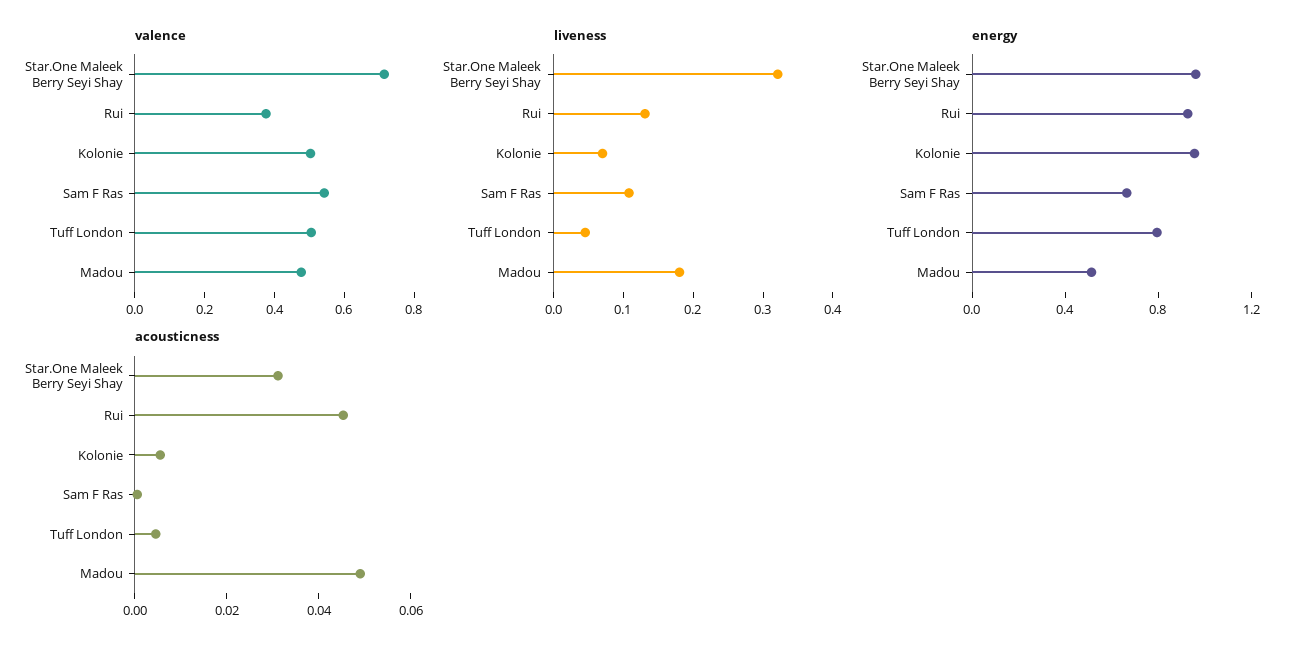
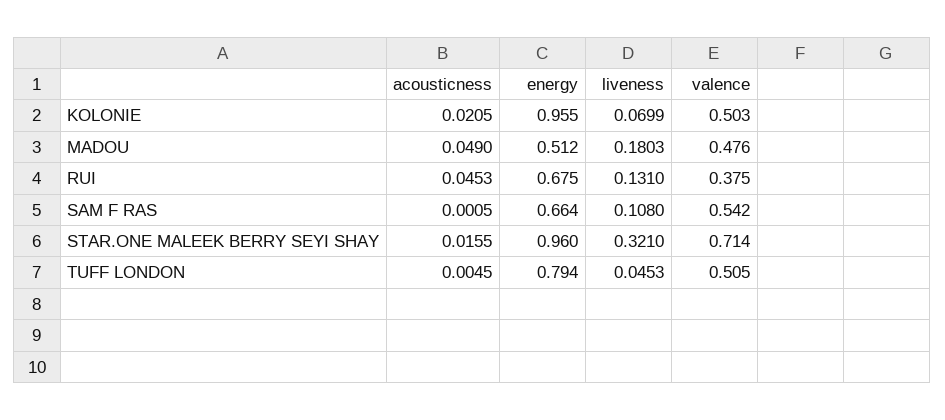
energy, Rui: 0.9 -> 0.675
acousticness, Star.One Maleek Berry Seyi Shay: 0.03 -> 0.0155
acousticness, Kolonie: 0.005 -> 0.0205

